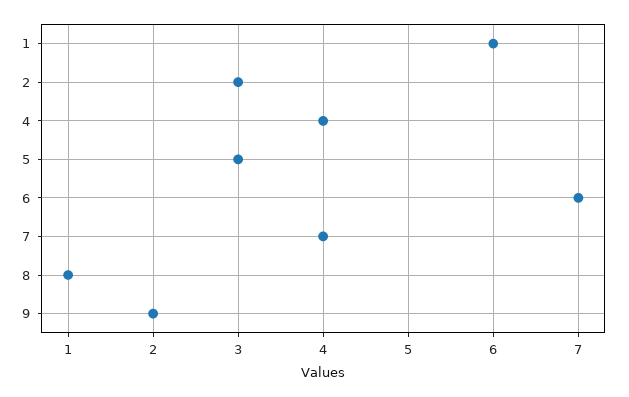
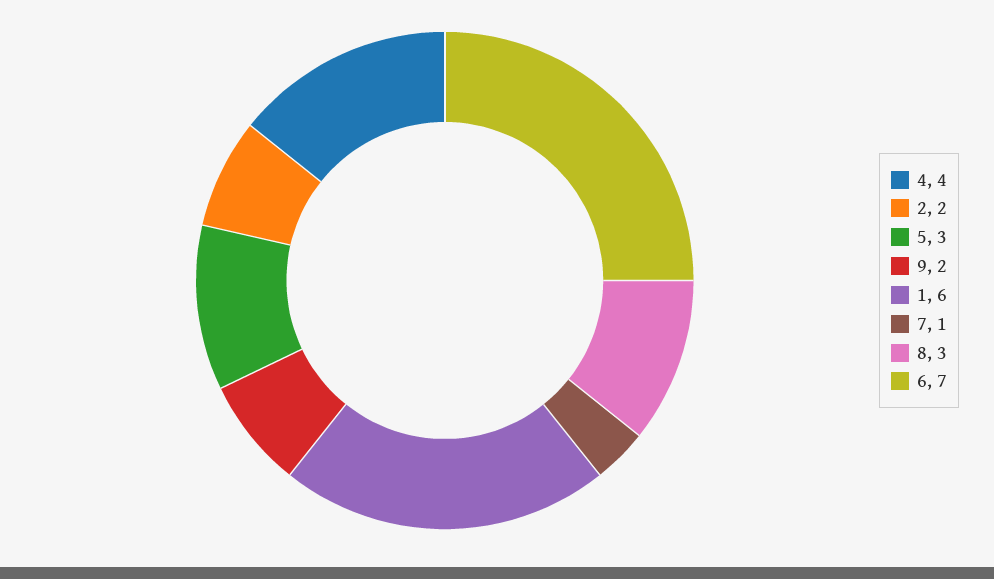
2: 3 -> 2
7: 4 -> 1
8: 1 -> 3

